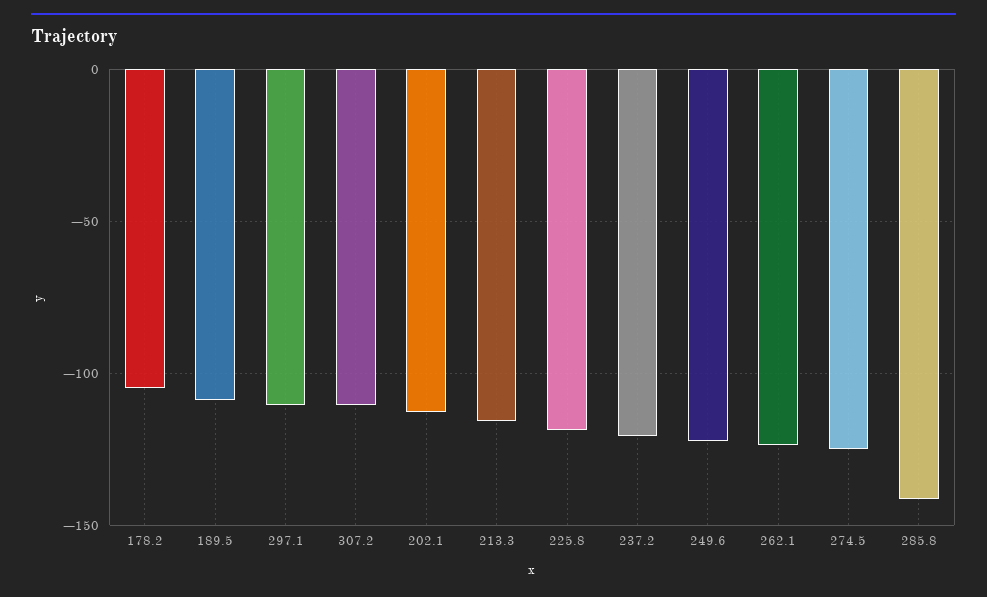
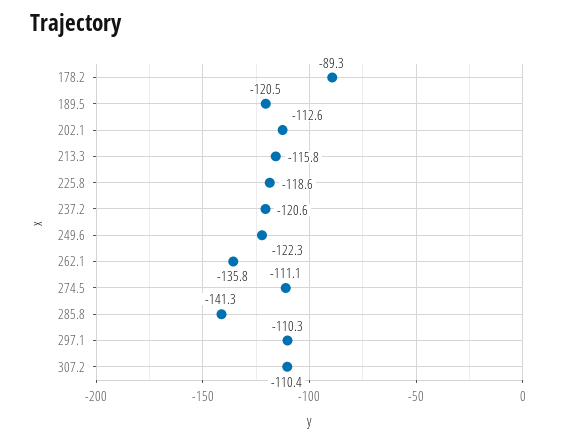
178.2: -105 -> -89.3
189.5: -110 -> -120.5
262.1: -125 -> -135.8
274.5: -125 -> -111.1

